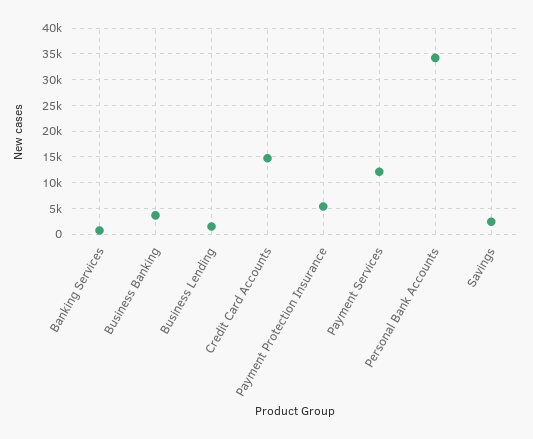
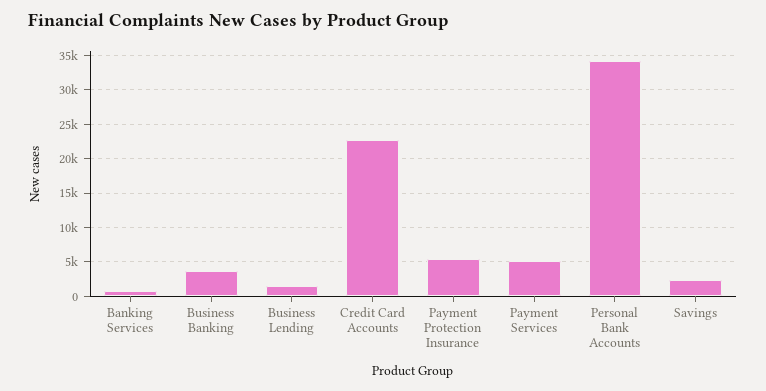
Credit Card Accounts: 15000 -> 23000
Payment Services: 12500 -> 5000

